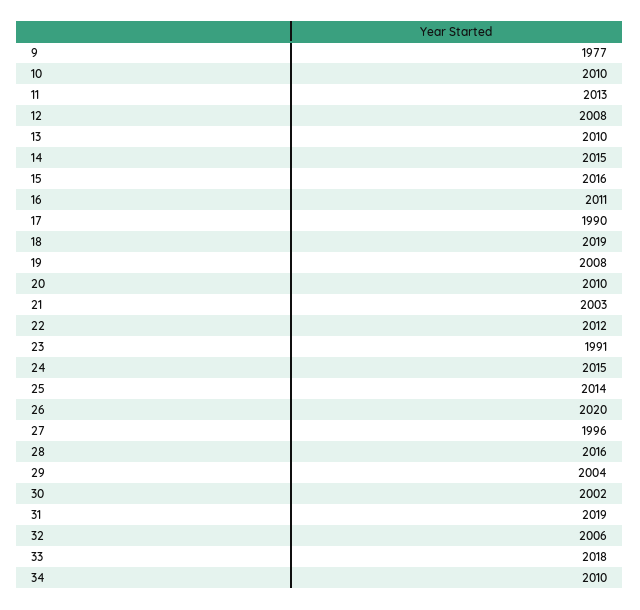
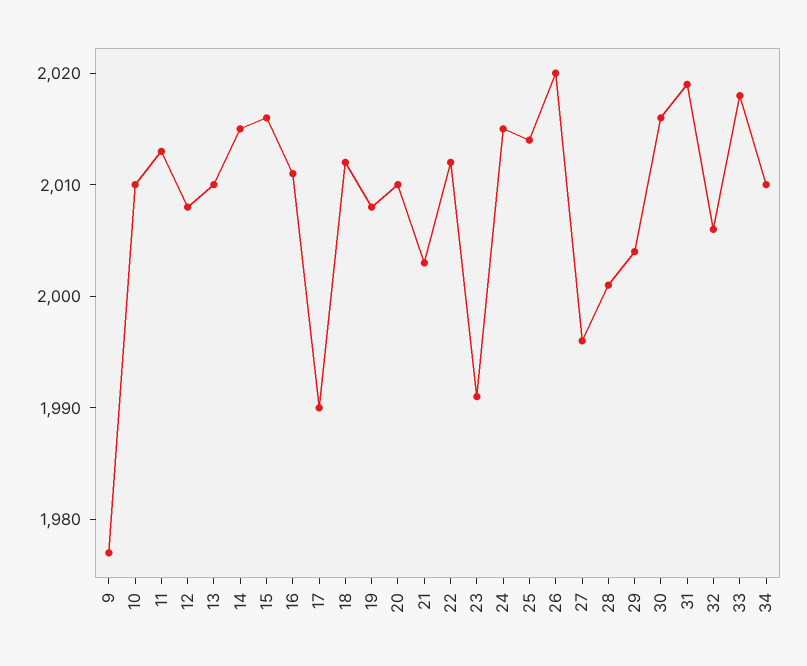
18: 2019 -> 2012
28: 2016 -> 2001
30: 2002 -> 2016

